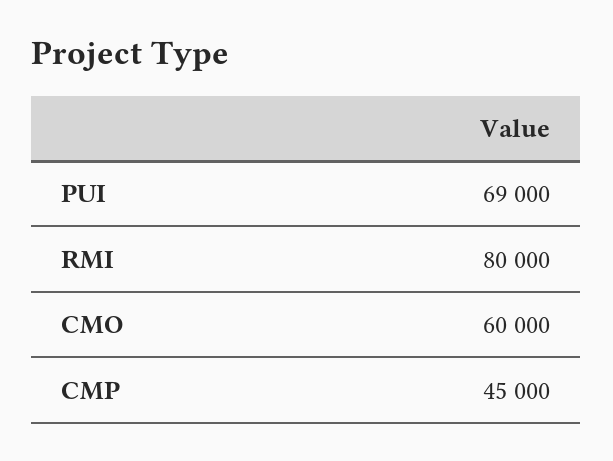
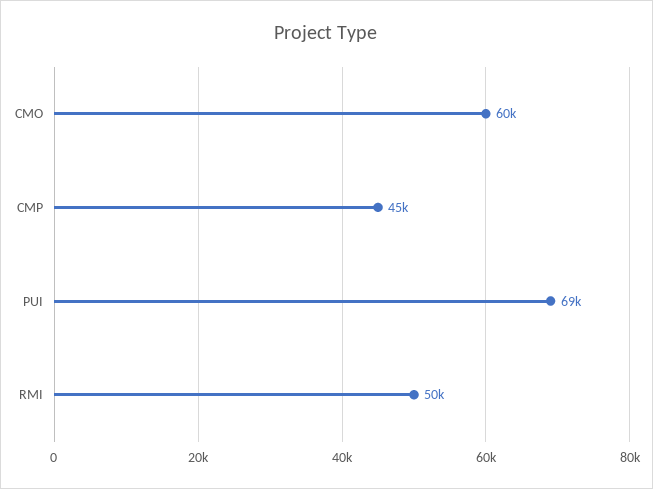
RMI: 80000 -> 50000

